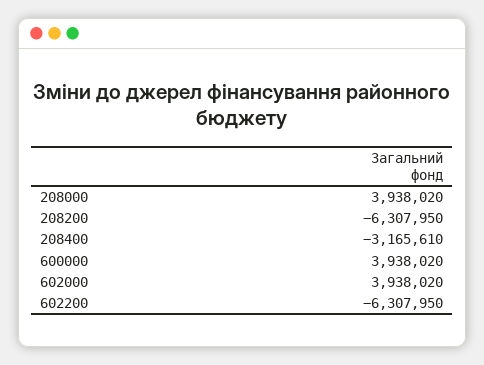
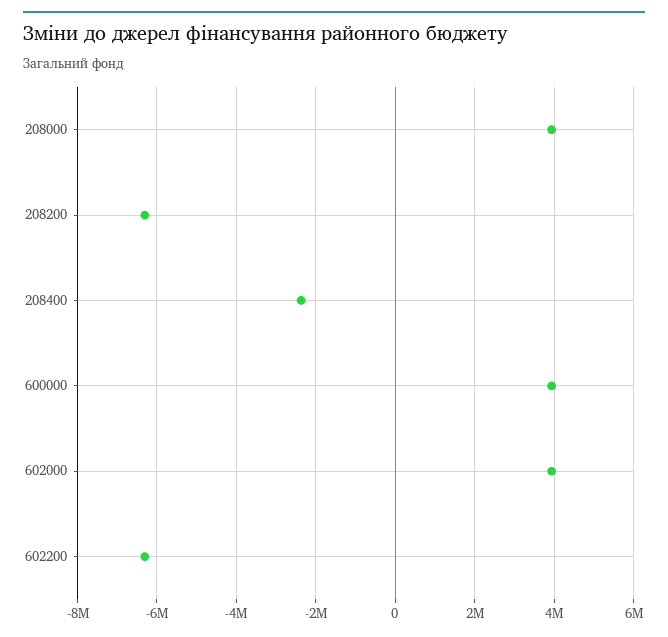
208400: -3165610 -> -2400000

